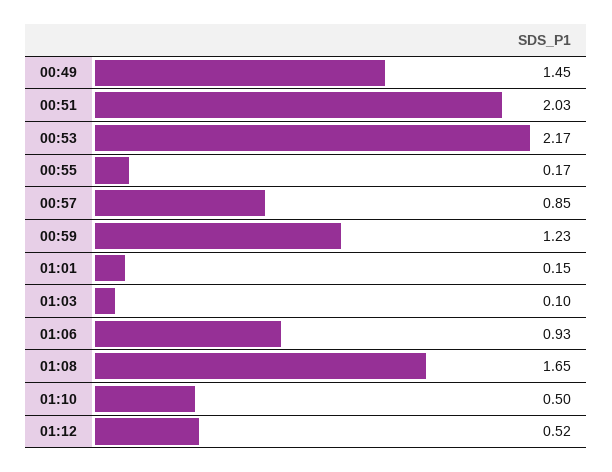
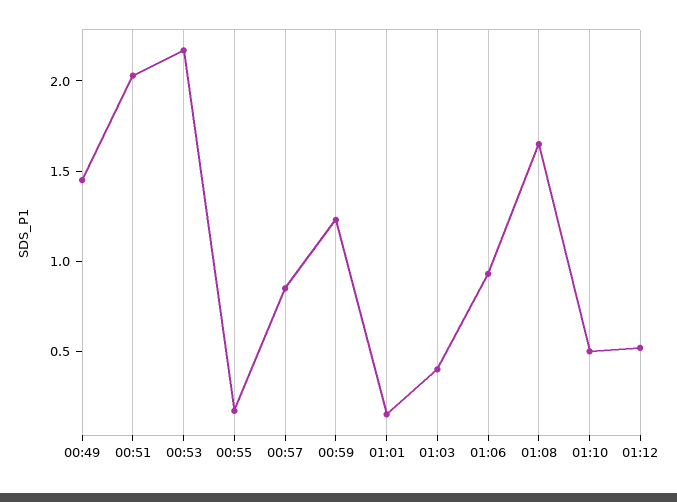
01:03: 0.1 -> 0.4

